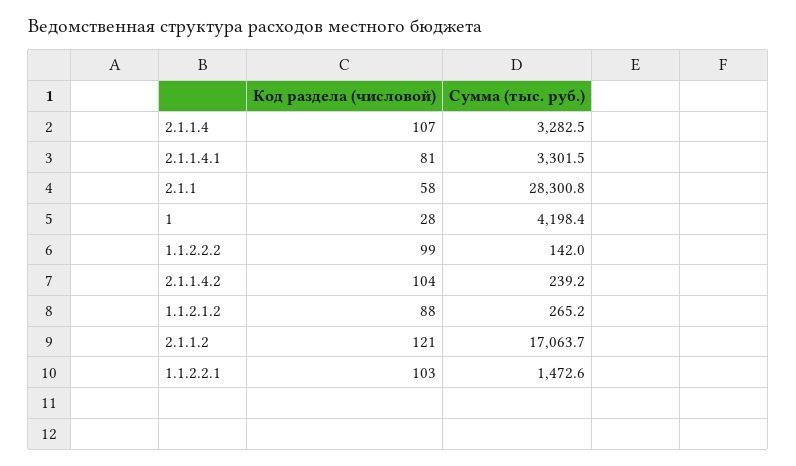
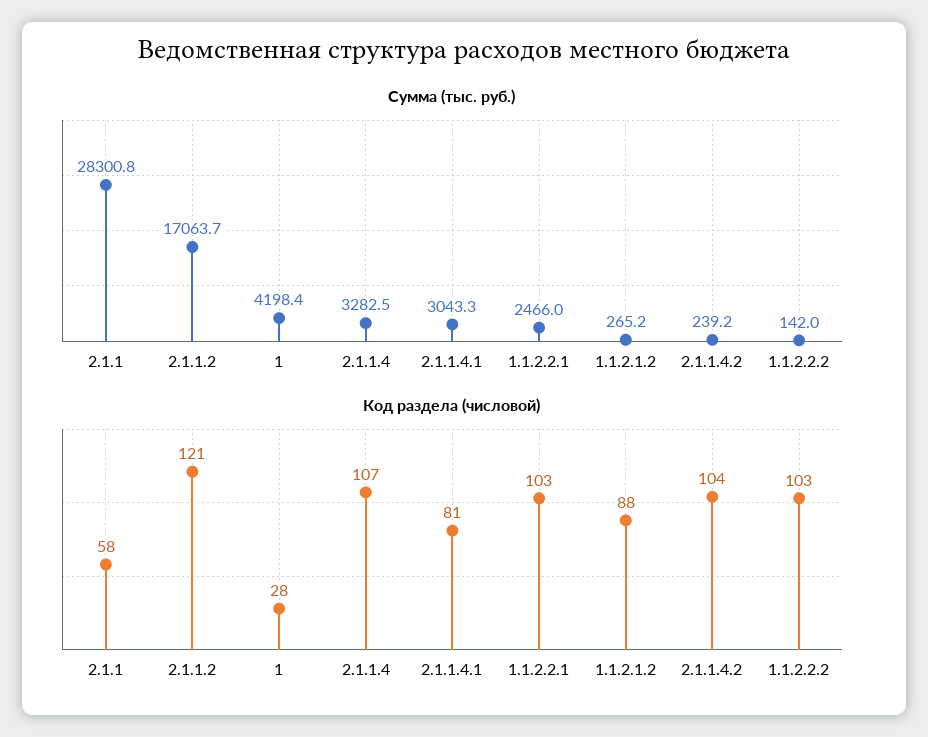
Сумма (тыс. руб.), 2.1.1.4.1: 3301.5 -> 3043.3
Код раздела (числовой), 1.1.2.2.2: 99 -> 103
Сумма (тыс. руб.), 1.1.2.2.1: 1472.6 -> 2466

